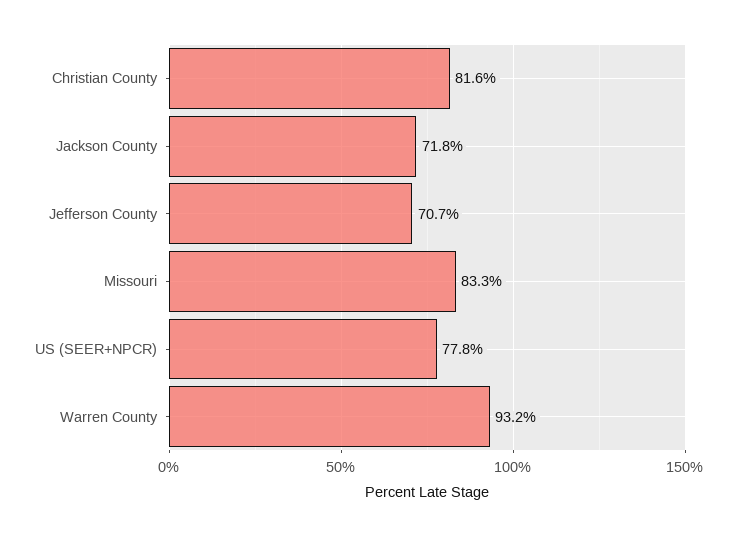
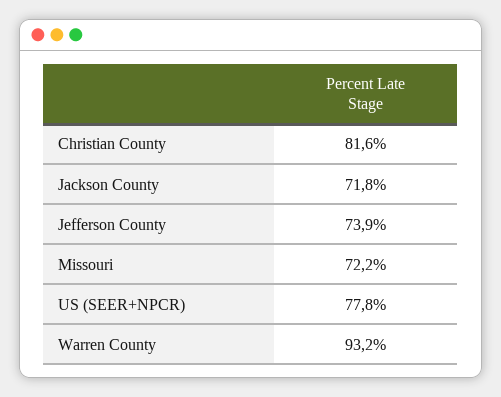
Jefferson County: 70.7 -> 73.9
Missouri: 83.3 -> 72.2

